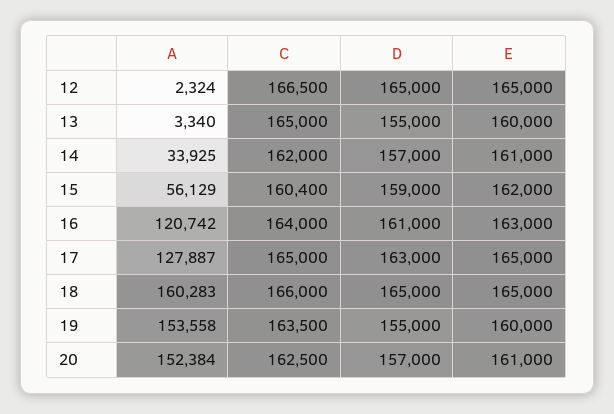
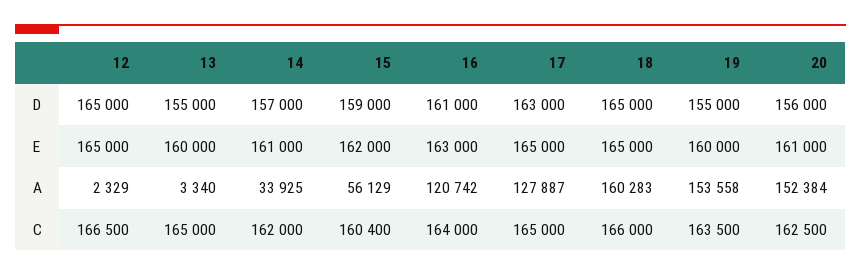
A, 12: 2324 -> 2329
D, 20: 157000 -> 156000

